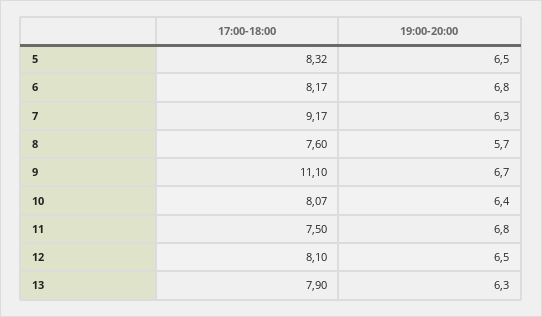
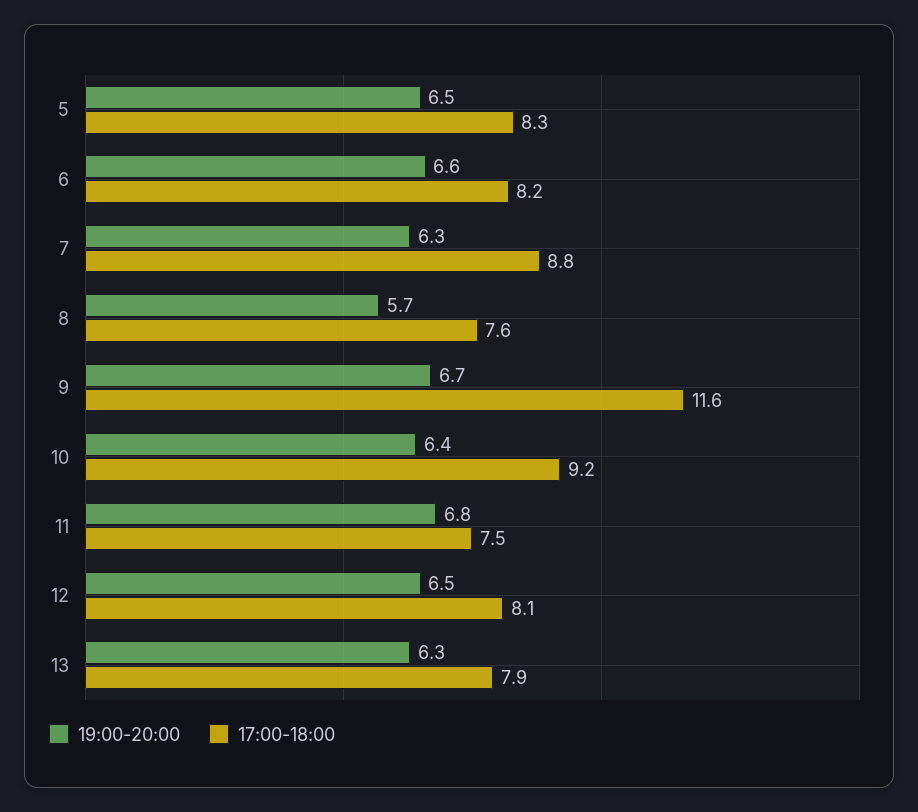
19:00-20:00, 6: 6.8 -> 6.6
17:00-18:00, 7: 9.17 -> 8.8
17:00-18:00, 9: 11.1 -> 11.6
17:00-18:00, 10: 8.07 -> 9.2

